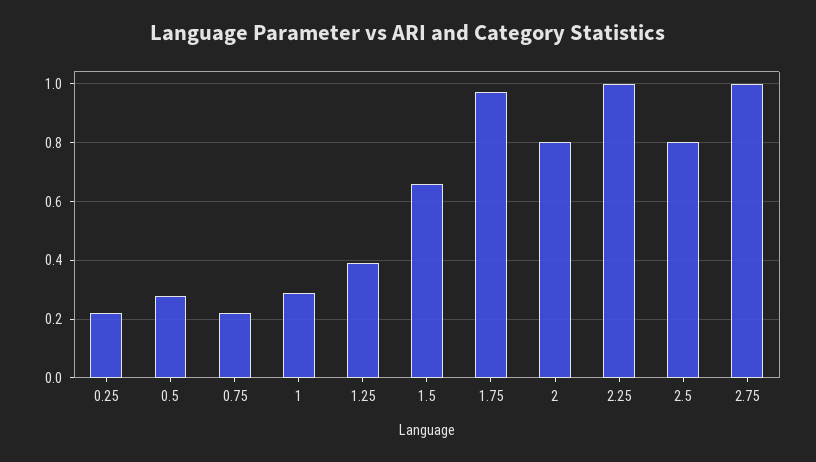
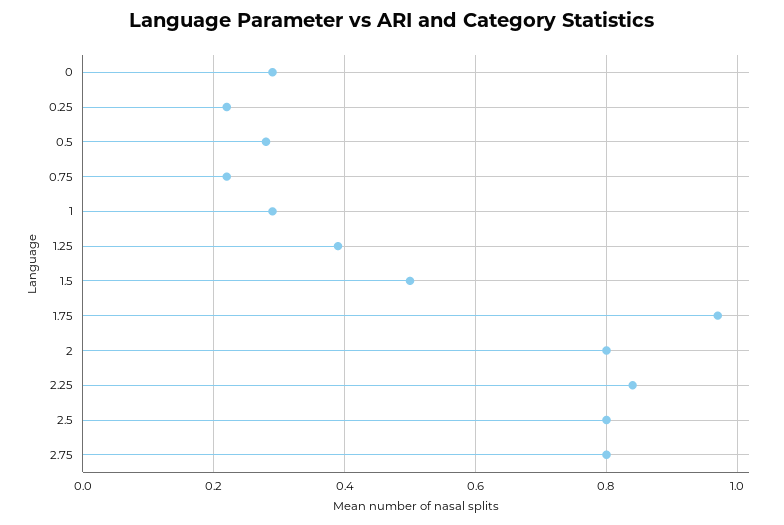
1.5: 0.65 -> 0.5
2.25: 1 -> 0.85
2.75: 1 -> 0.8
0: none -> 0.3

